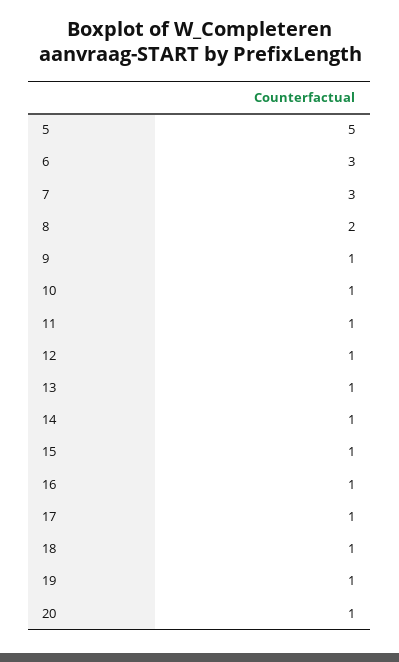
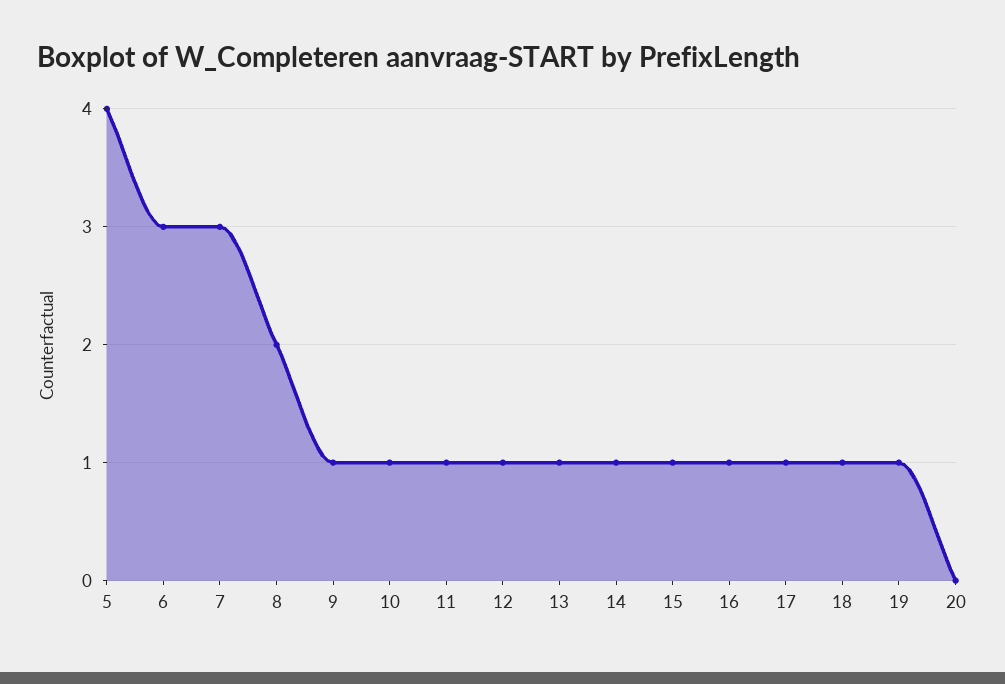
5: 5 -> 4
20: 1 -> 0

